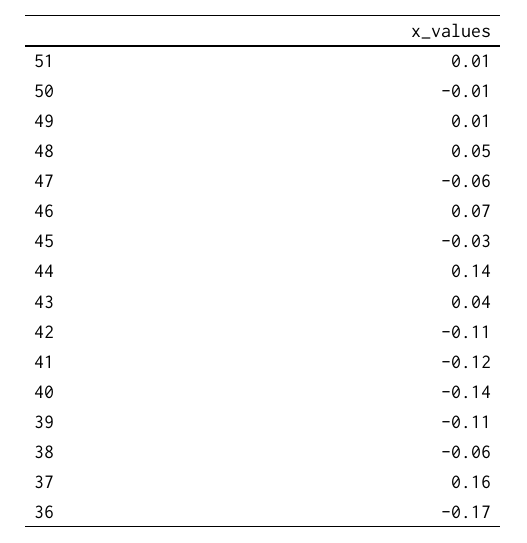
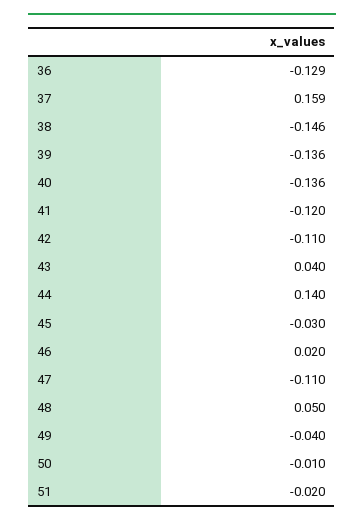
51: 0.01 -> -0.02
49: 0.01 -> -0.04
47: -0.06 -> -0.11
46: 0.07 -> 0.02
39: -0.11 -> -0.136
38: -0.06 -> -0.146
36: -0.17 -> -0.129

